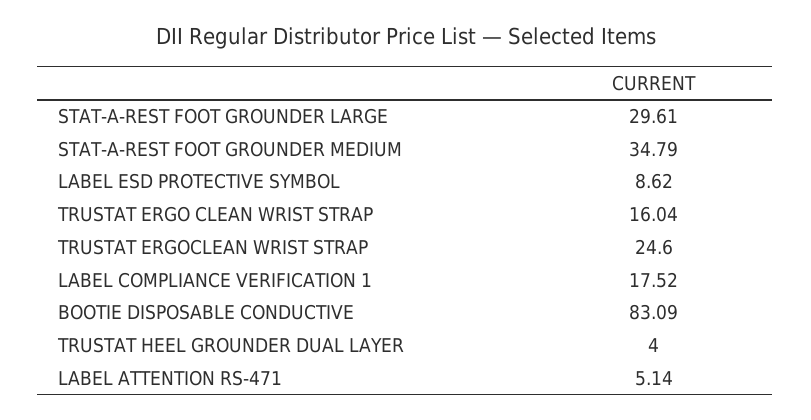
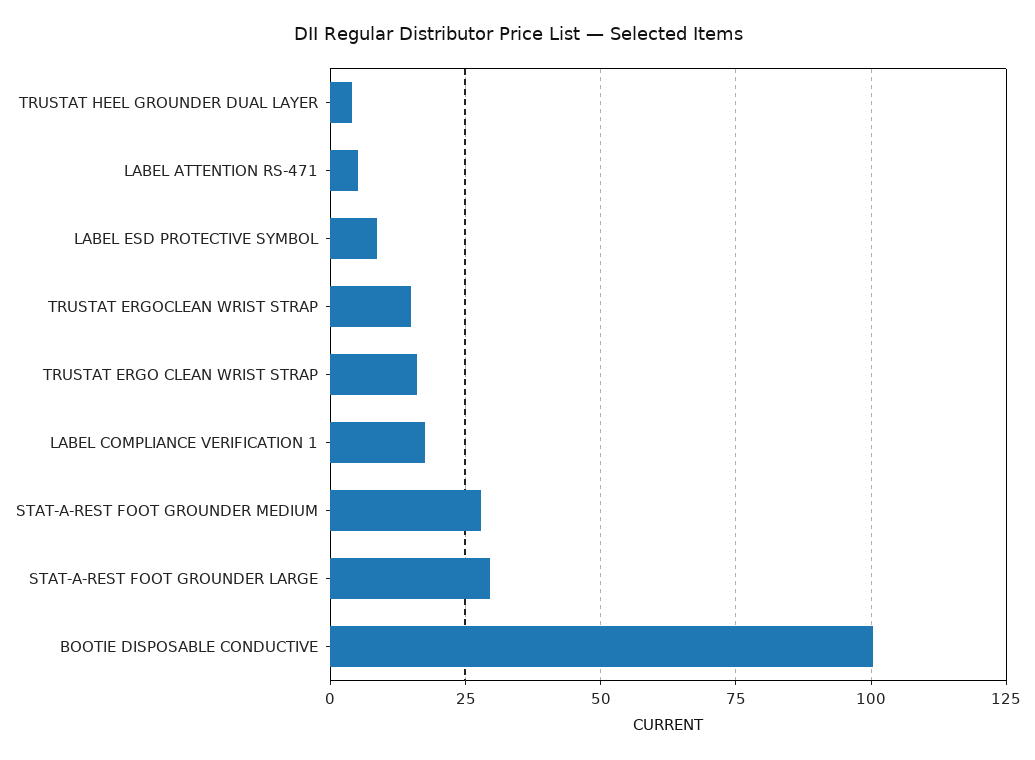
STAT-A-REST FOOT GROUNDER MEDIUM: 34.79 -> 27.5
TRUSTAT ERGOCLEAN WRIST STRAP: 24.6 -> 15
BOOTIE DISPOSABLE CONDUCTIVE: 83.09 -> 100

